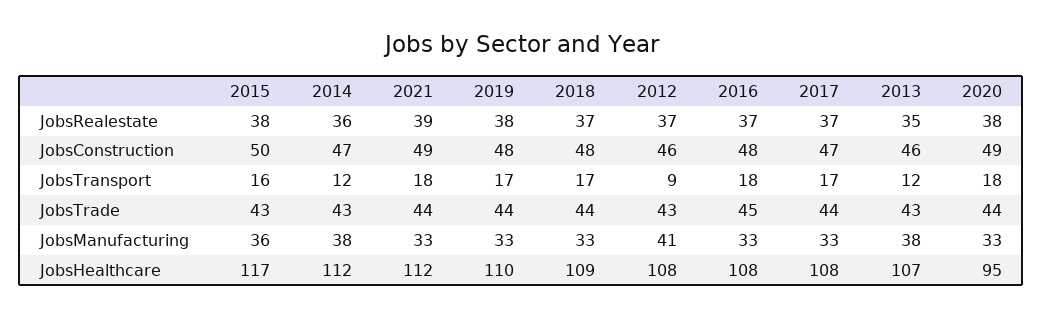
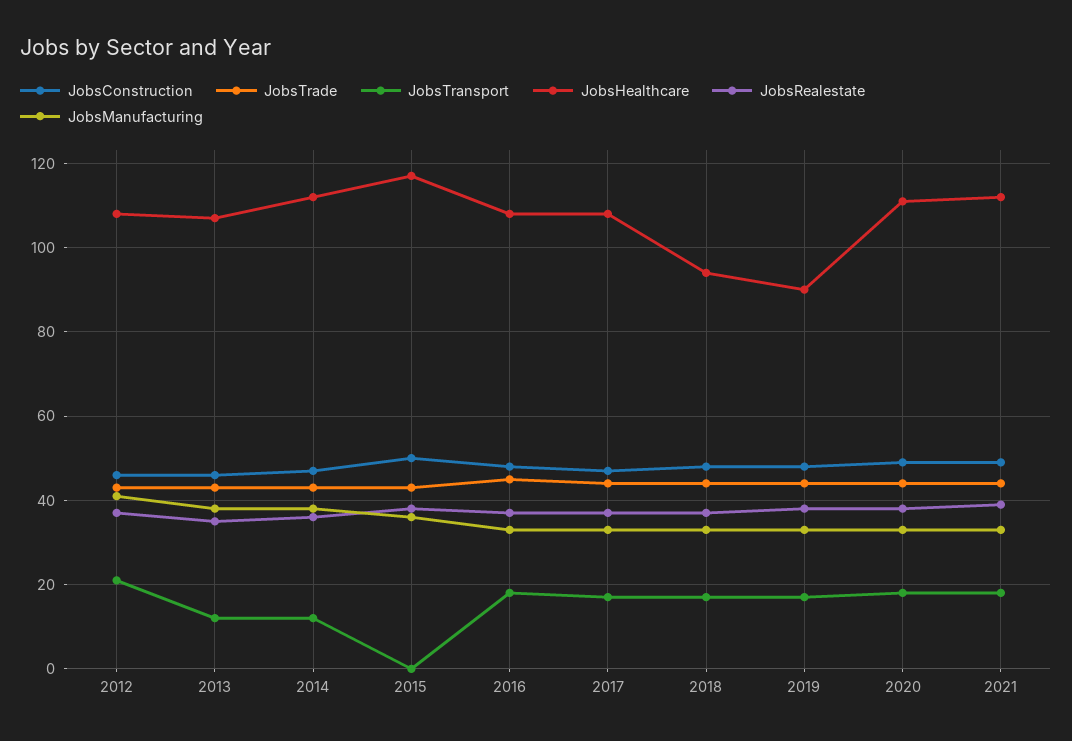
JobsTransport, 2015: 16 -> 0
JobsTransport, 2012: 9 -> 20
JobsHealthcare, 2019: 110 -> 90
JobsHealthcare, 2018: 109 -> 95
JobsHealthcare, 2020: 95 -> 110

